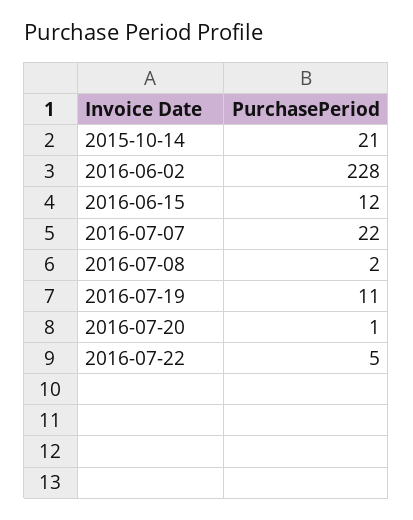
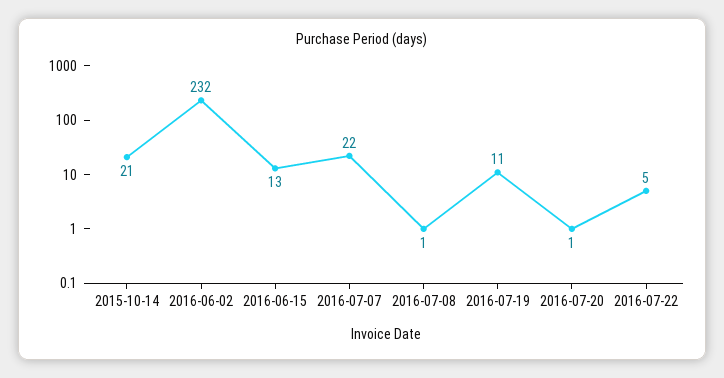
2016-06-02: 228 -> 232
2016-06-15: 12 -> 13
2016-07-08: 2 -> 1

